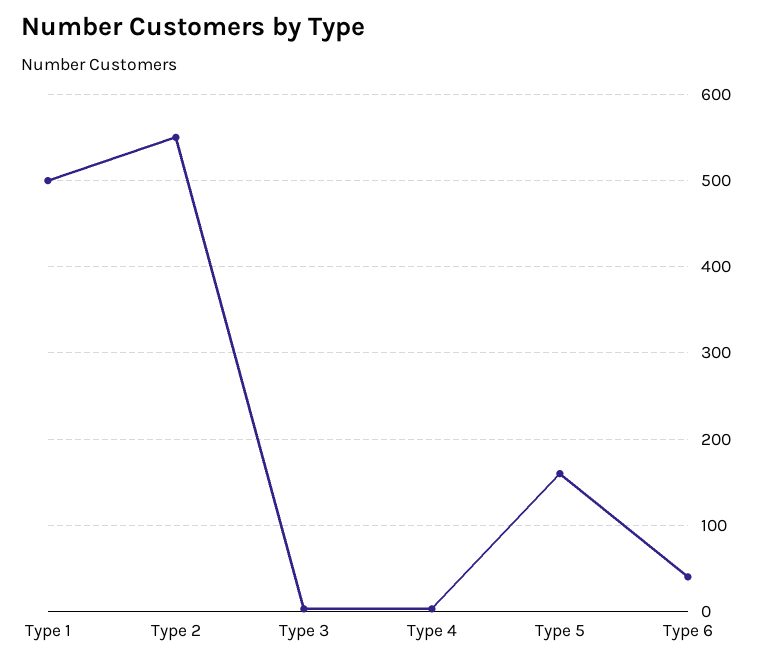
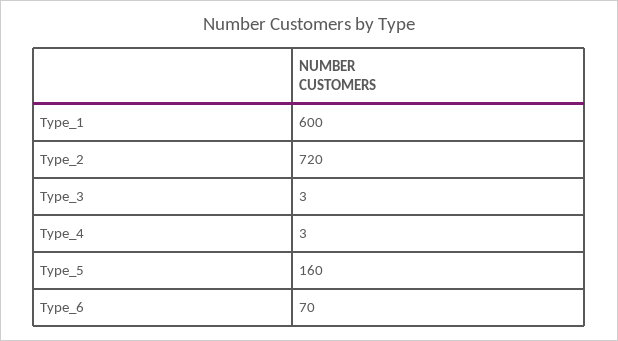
Type 1: 500 -> 600
Type 2: 550 -> 720
Type 6: 40 -> 70

